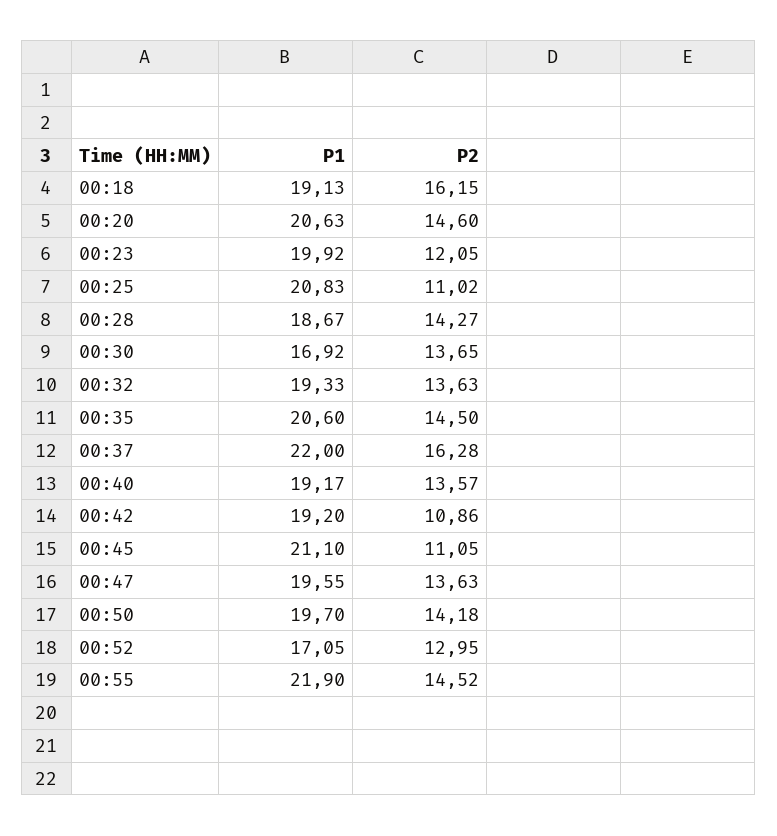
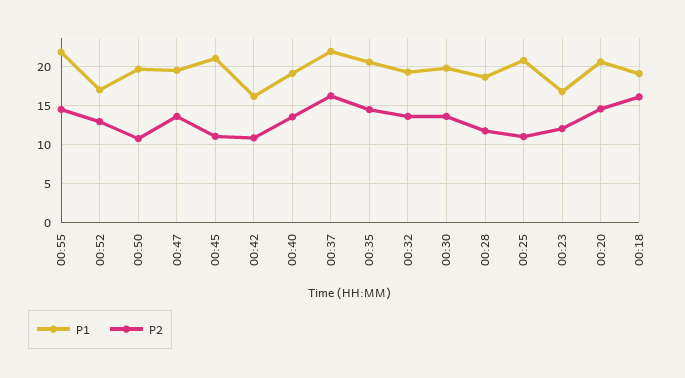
P1, 00:23: 19.92 -> 17
P2, 00:28: 14.27 -> 12
P1, 00:30: 16.92 -> 20
P1, 00:42: 19.2 -> 16
P2, 00:50: 14.18 -> 11

